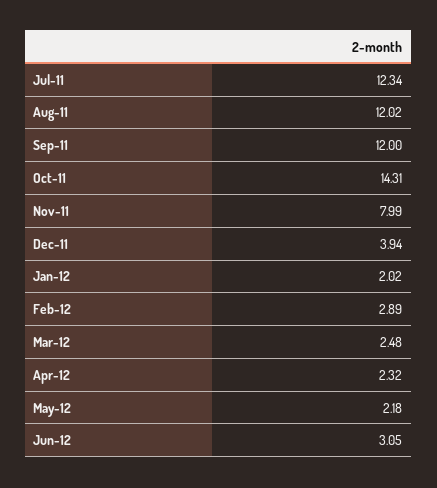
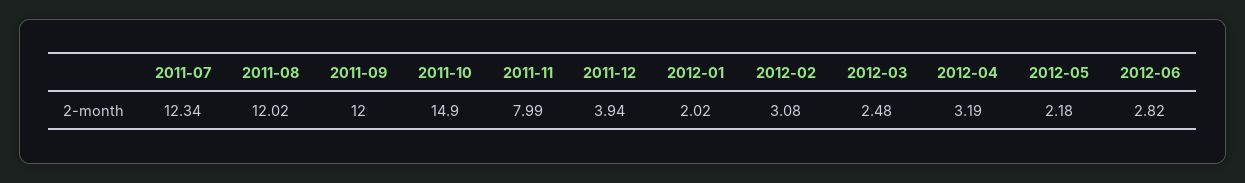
Oct-11: 14.31 -> 14.9
Feb-12: 2.89 -> 3.08
Apr-12: 2.32 -> 3.19
Jun-12: 3.05 -> 2.82

